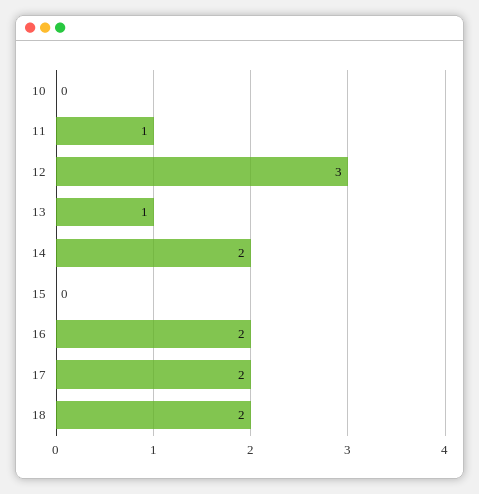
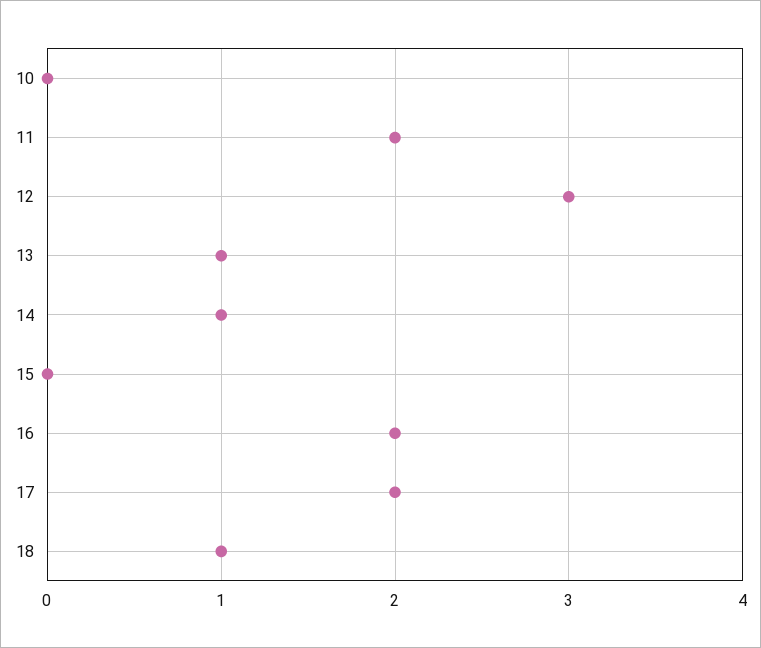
11: 1 -> 2
14: 2 -> 1
18: 2 -> 1

